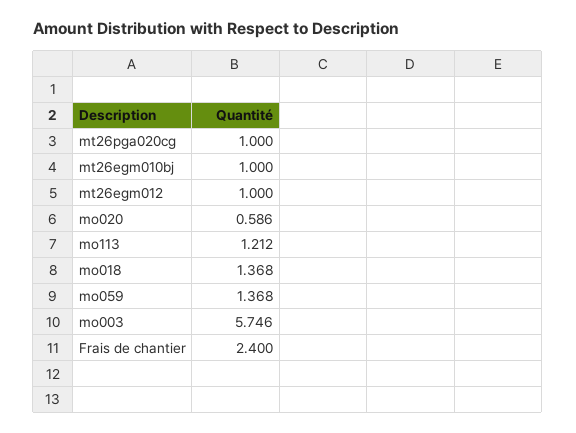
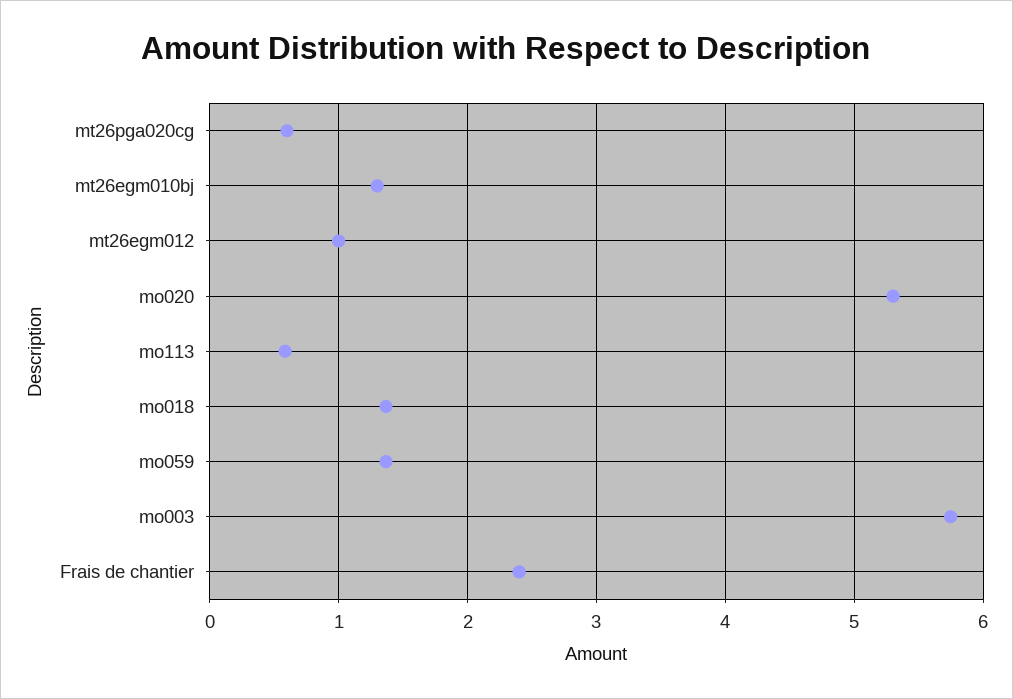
mt26pga020cg: 1 -> 0.6
mt26egm010bj: 1 -> 1.3
mo020: 0.586 -> 5.3
mo113: 1.212 -> 0.6

